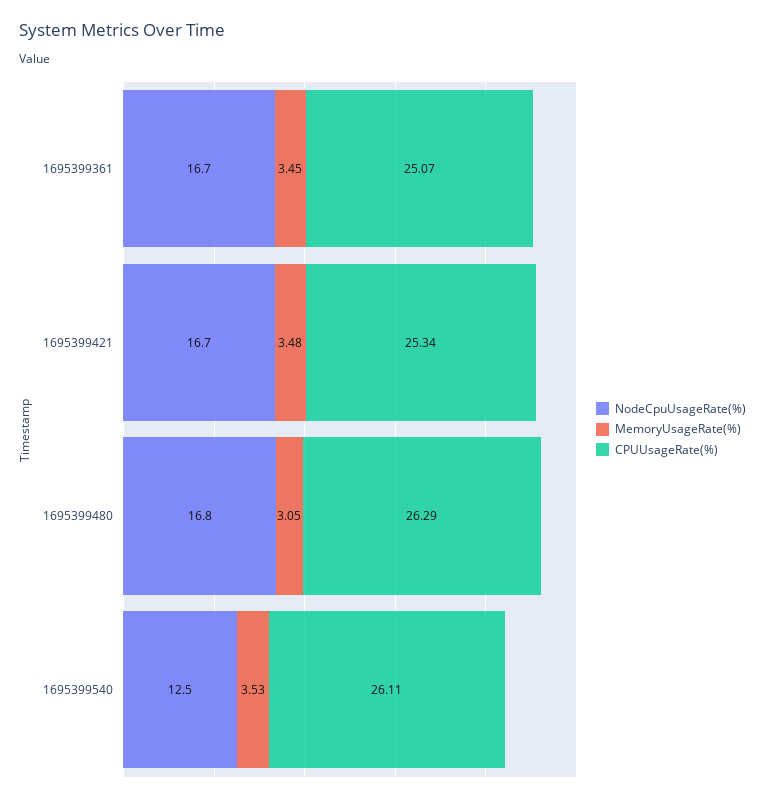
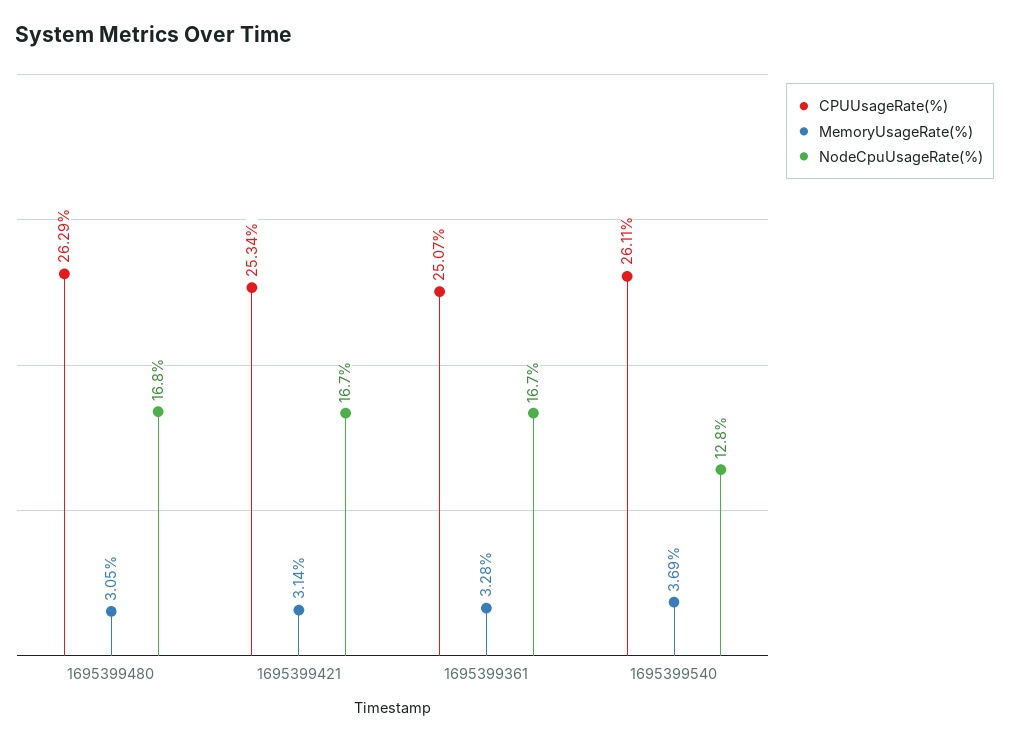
MemoryUsageRate(%), 1695399361: 3.45 -> 3.28
MemoryUsageRate(%), 1695399421: 3.48 -> 3.14
NodeCpuUsageRate(%), 1695399540: 12.5 -> 12.8
MemoryUsageRate(%), 1695399540: 3.53 -> 3.69

